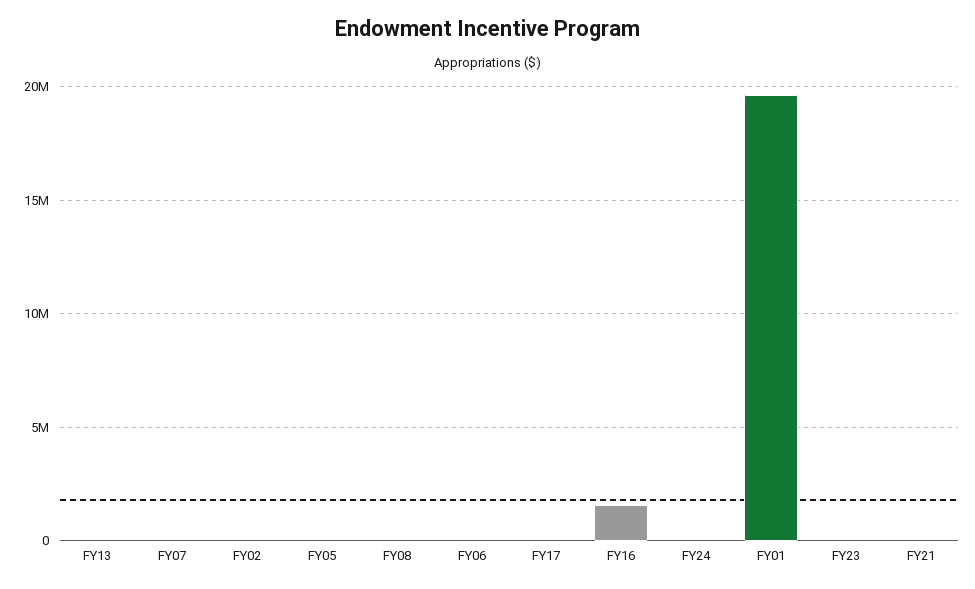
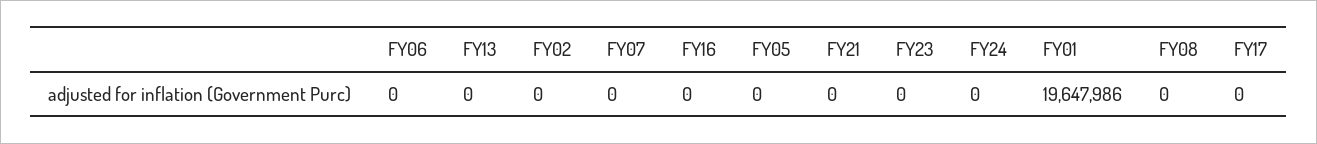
FY16: 1500000 -> 0

